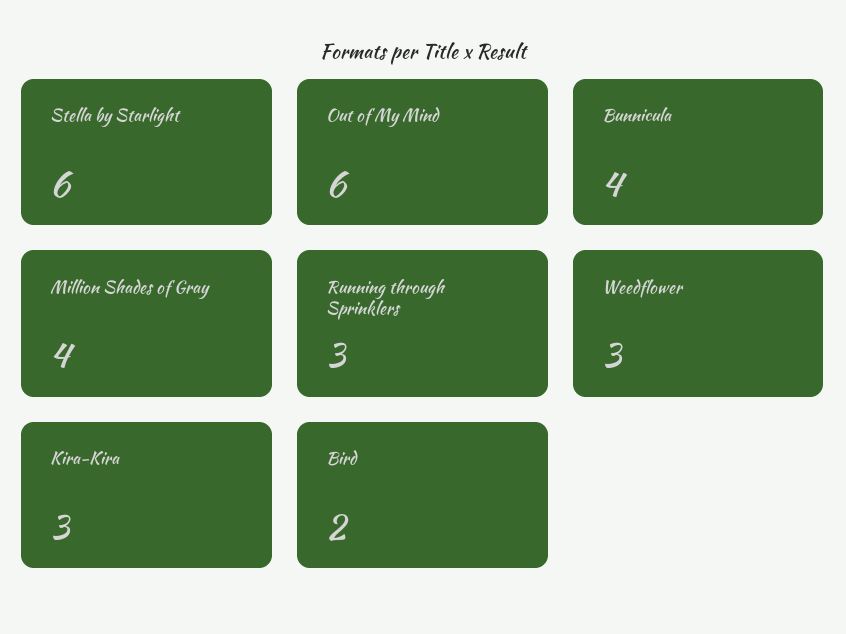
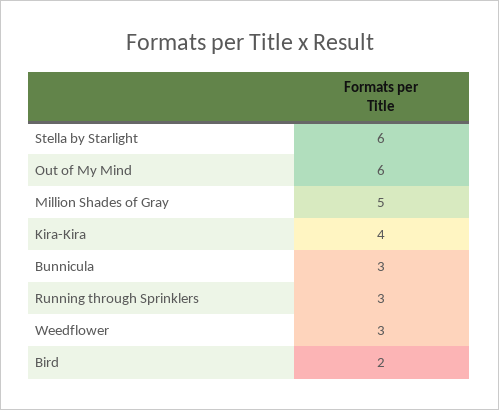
Bunnicula: 4 -> 3
Million Shades of Gray: 4 -> 5
Kira-Kira: 3 -> 4

